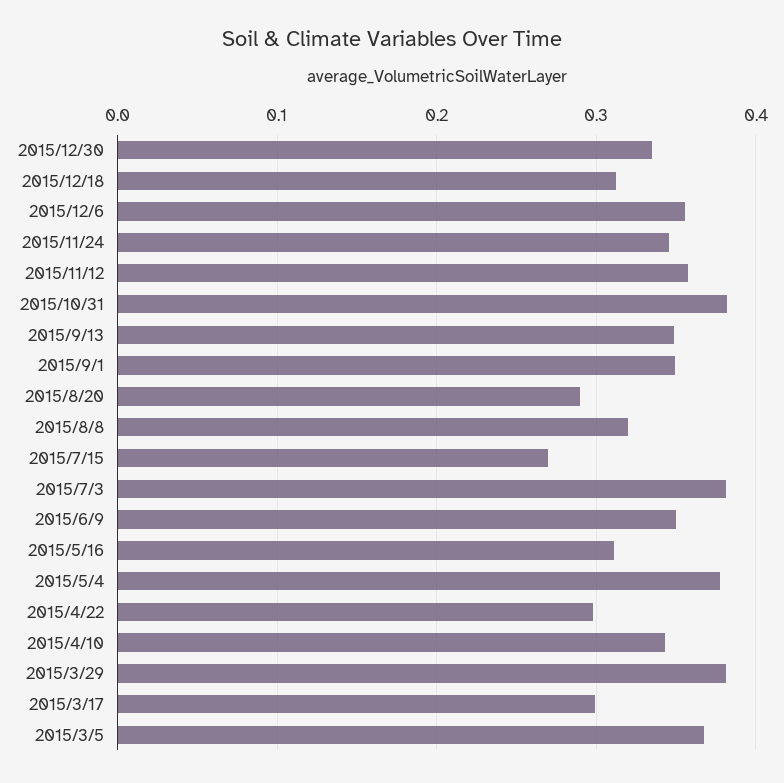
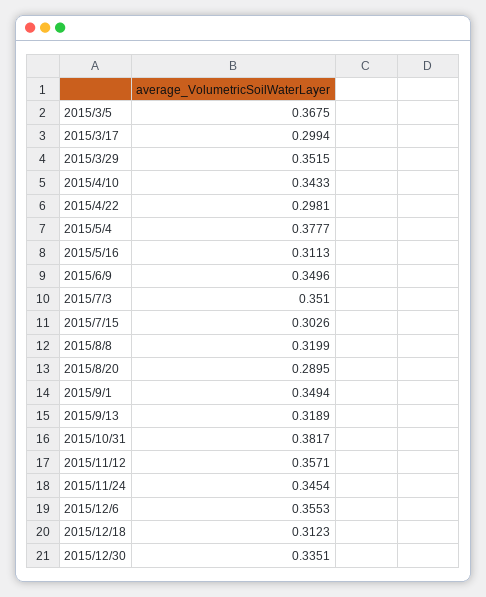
2015/9/13: 0.35 -> 0.3189
2015/7/15: 0.27 -> 0.3026
2015/7/3: 0.38 -> 0.351
2015/3/29: 0.38 -> 0.3515

